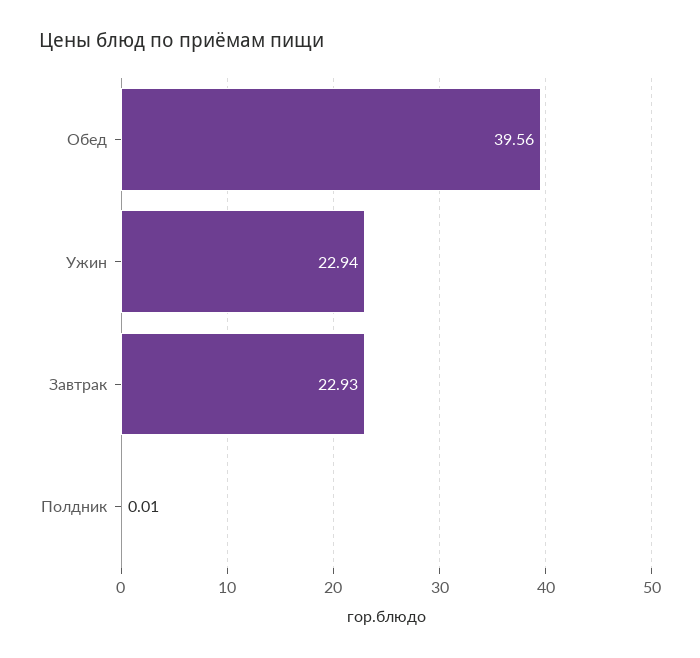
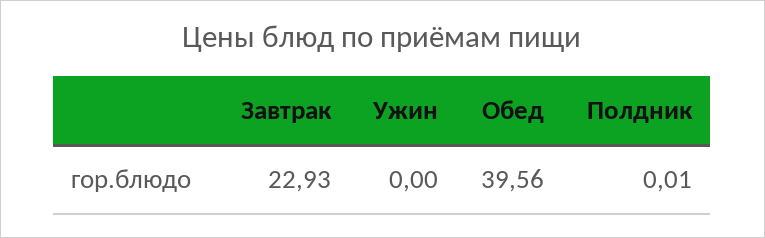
Ужин: 22.94 -> 0

